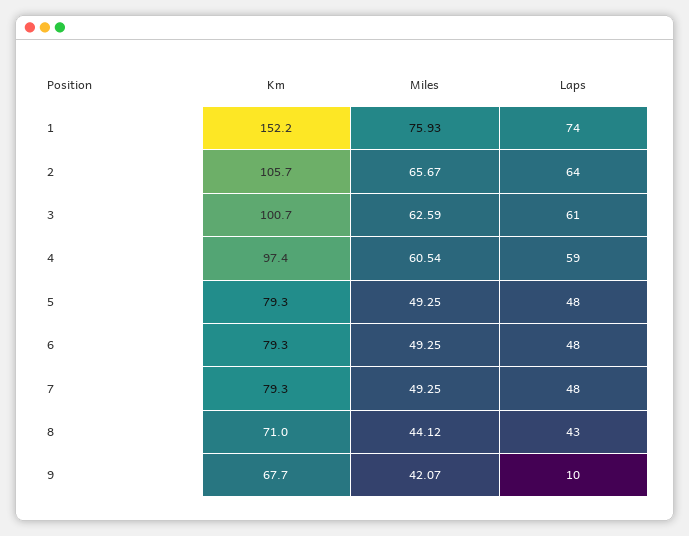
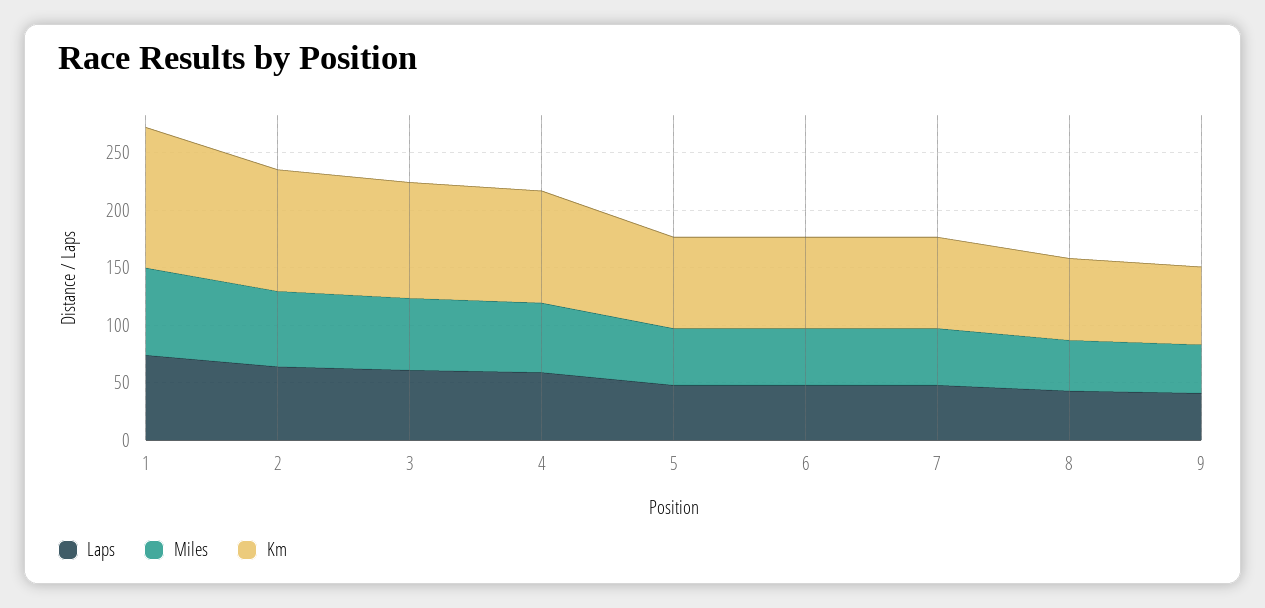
Km, 1: 152.2 -> 120
Laps, 9: 10 -> 40

